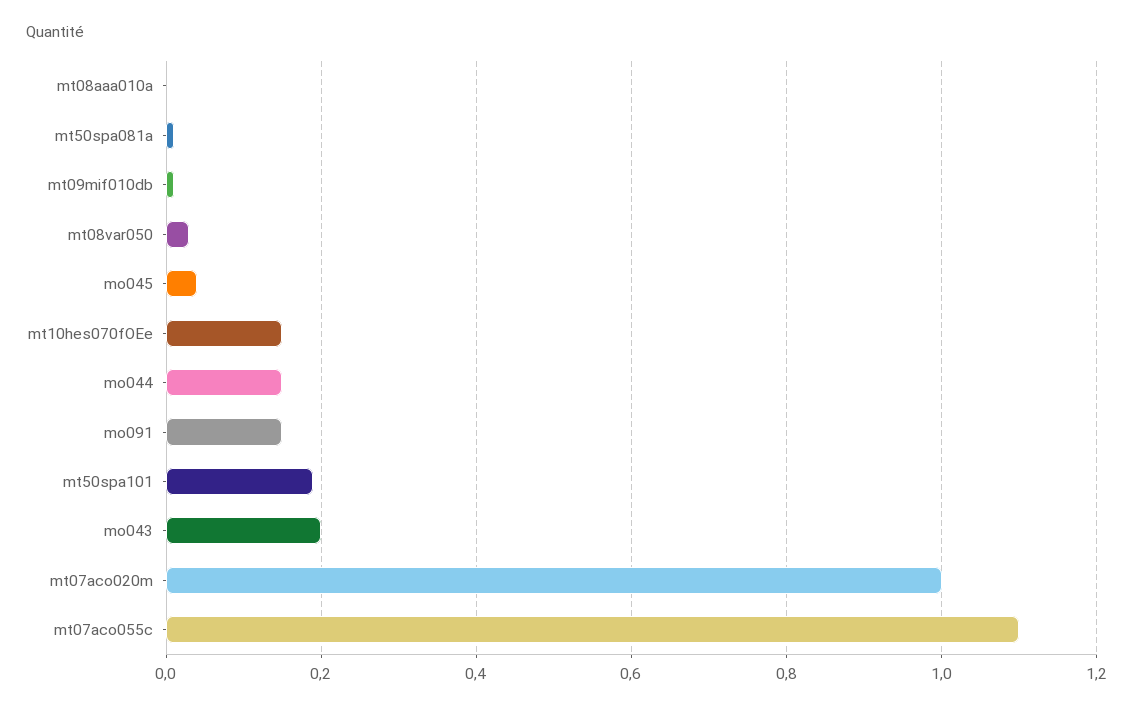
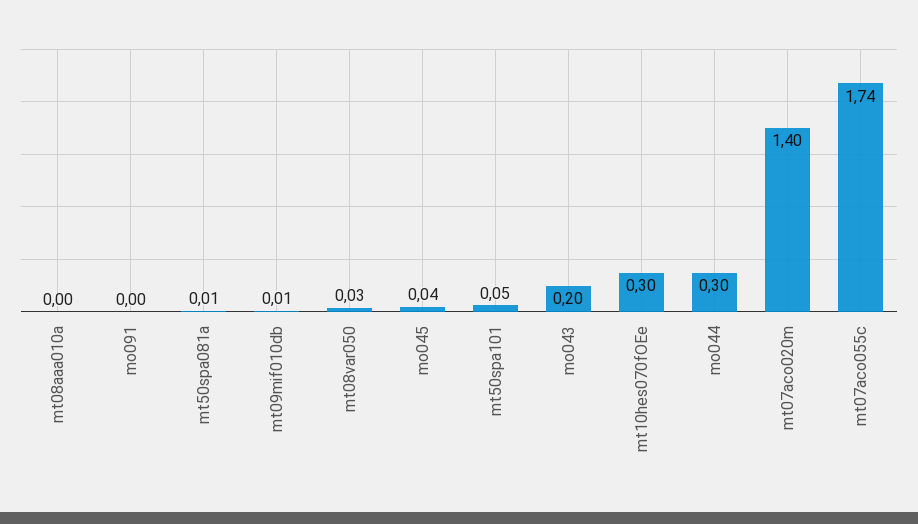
mt10hes070fOEe: 0.15 -> 0.3
mo044: 0.15 -> 0.3
mo091: 0.15 -> 0
mt50spa101: 0.2 -> 0.05
mt07aco020m: 1 -> 1.4
mt07aco055c: 1.1 -> 1.74

